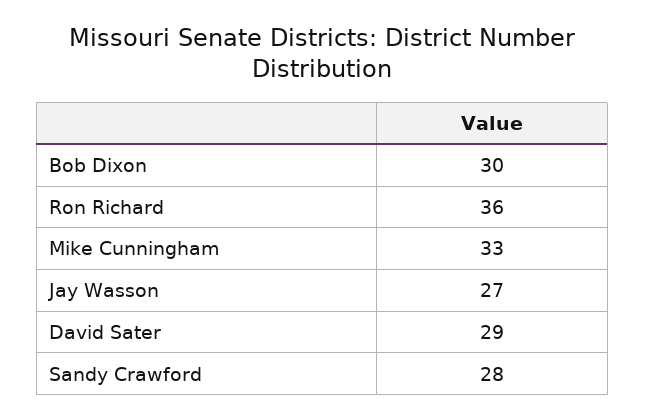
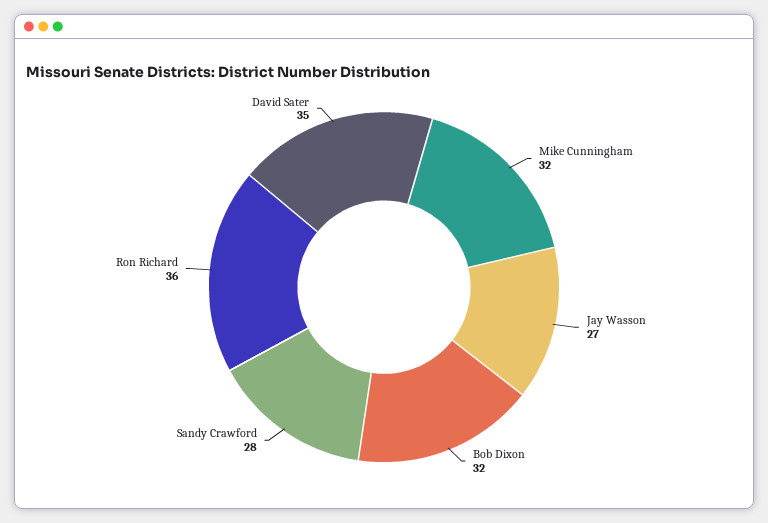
Bob Dixon: 30 -> 32
Mike Cunningham: 33 -> 32
David Sater: 29 -> 35

